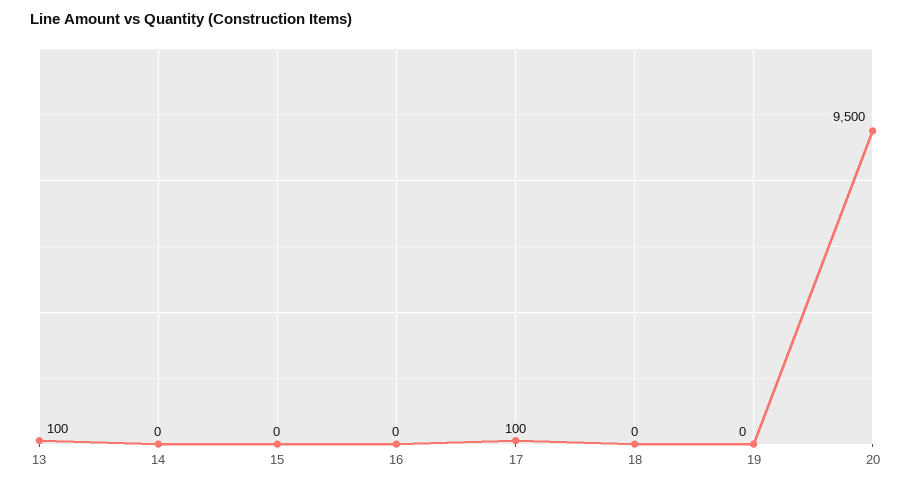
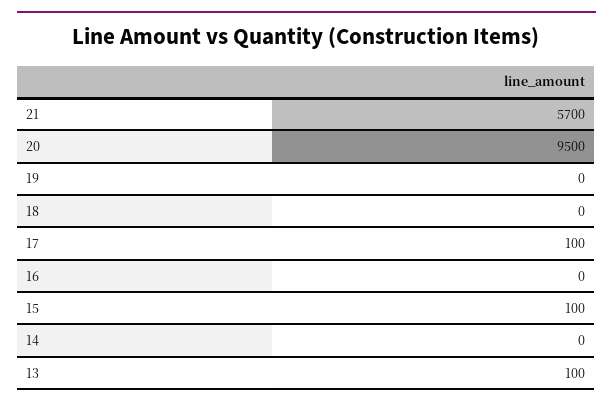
15: 0 -> 100
21: none -> 5700

